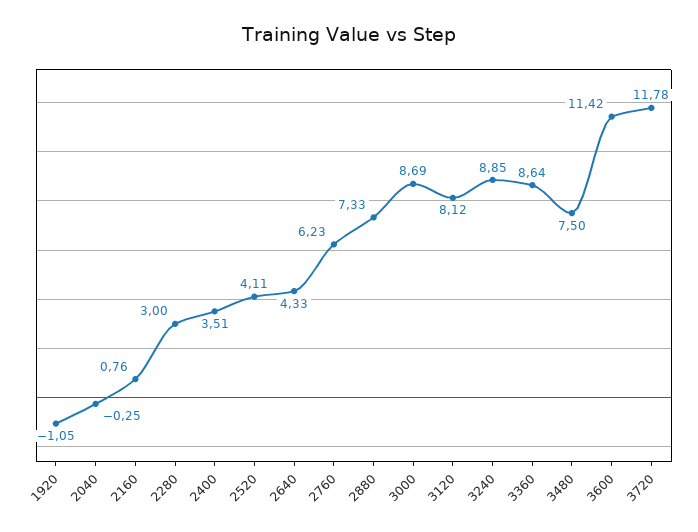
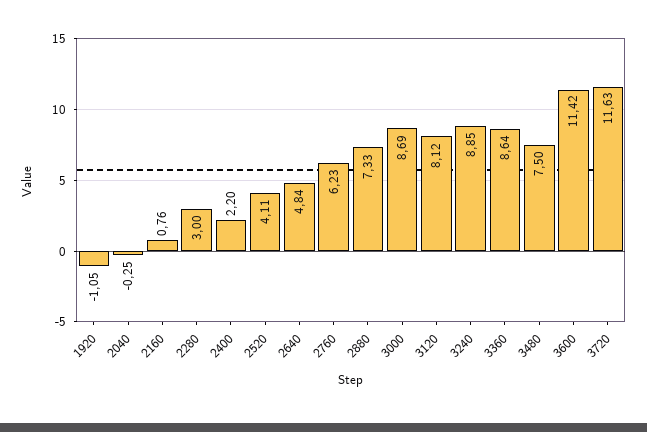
2400: 3.51 -> 2.2
2640: 4.33 -> 4.84
3720: 11.78 -> 11.63

